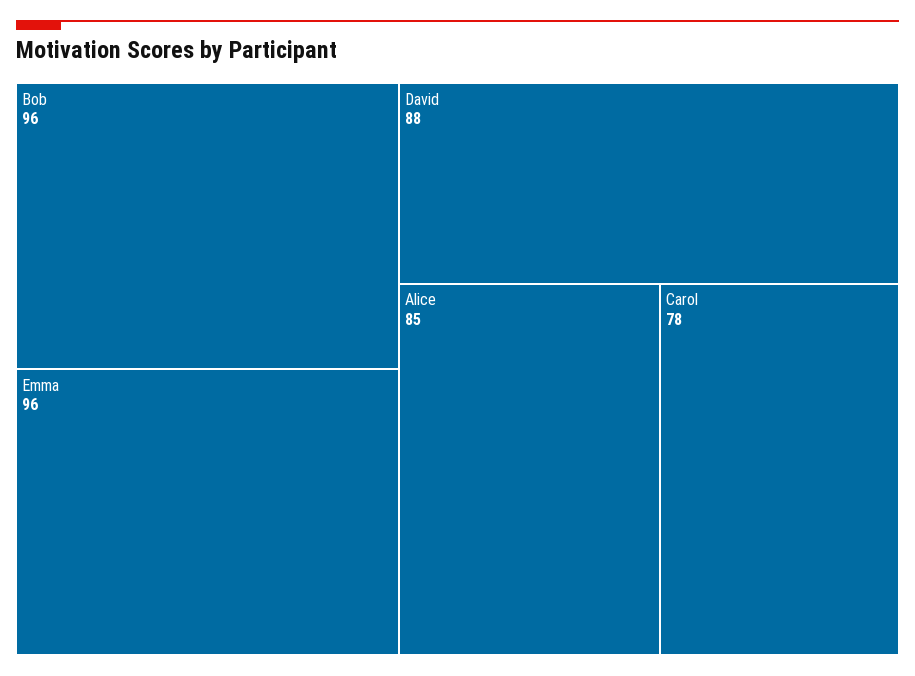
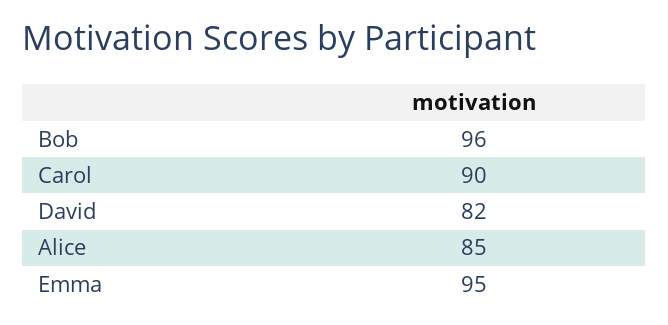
Emma: 96 -> 95
David: 88 -> 82
Carol: 78 -> 90

